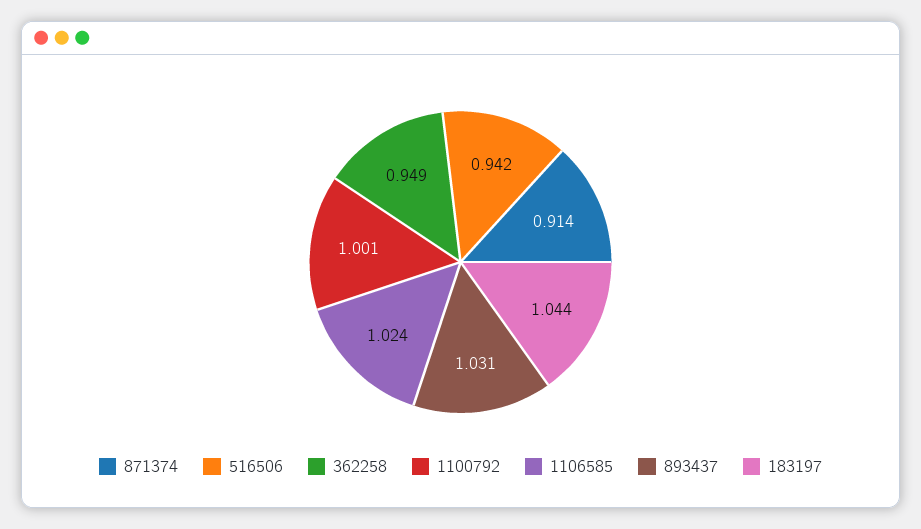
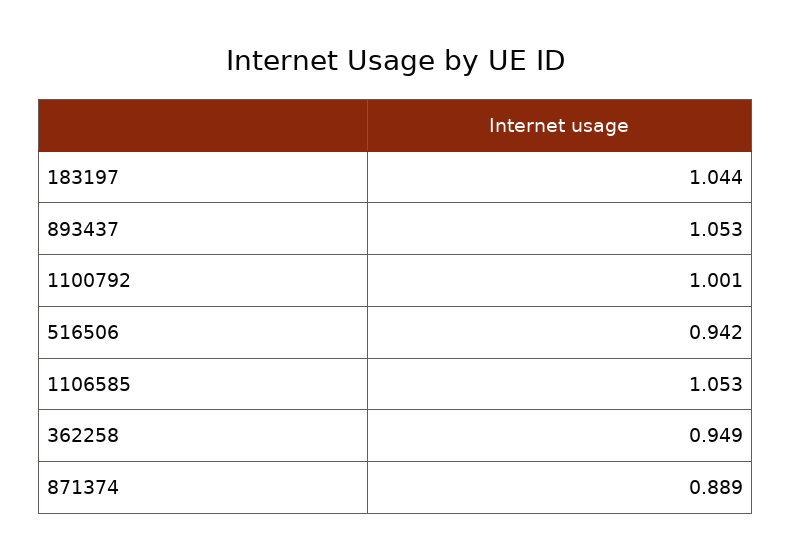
871374: 0.914 -> 0.889
1106585: 1.024 -> 1.053
893437: 1.031 -> 1.053

